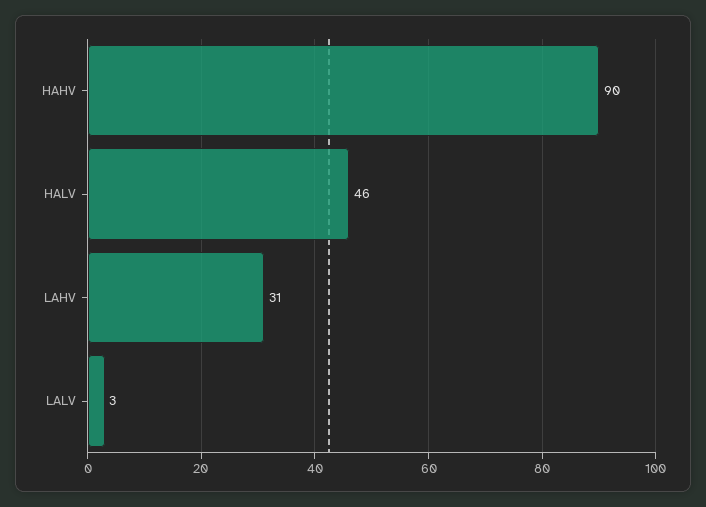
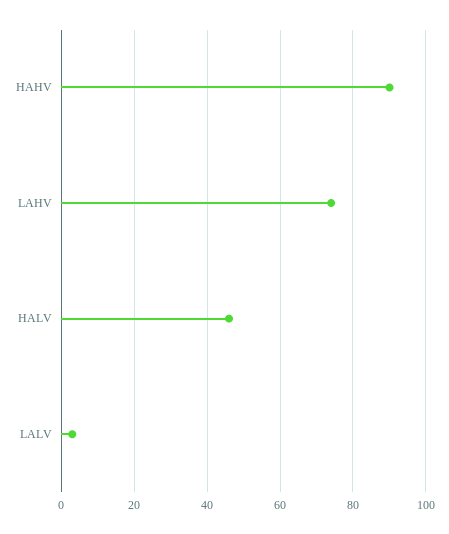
LAHV: 31 -> 75

